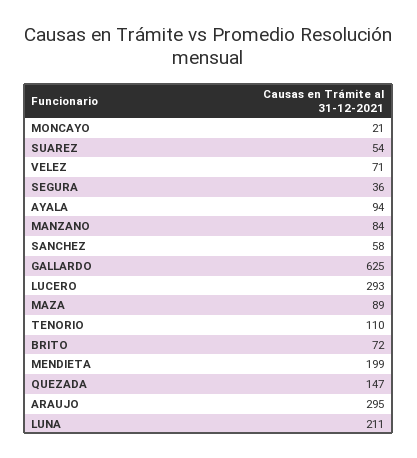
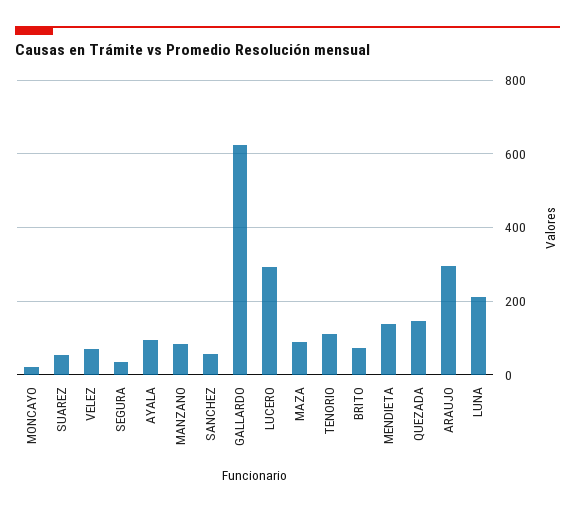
MENDIETA: 199 -> 140

